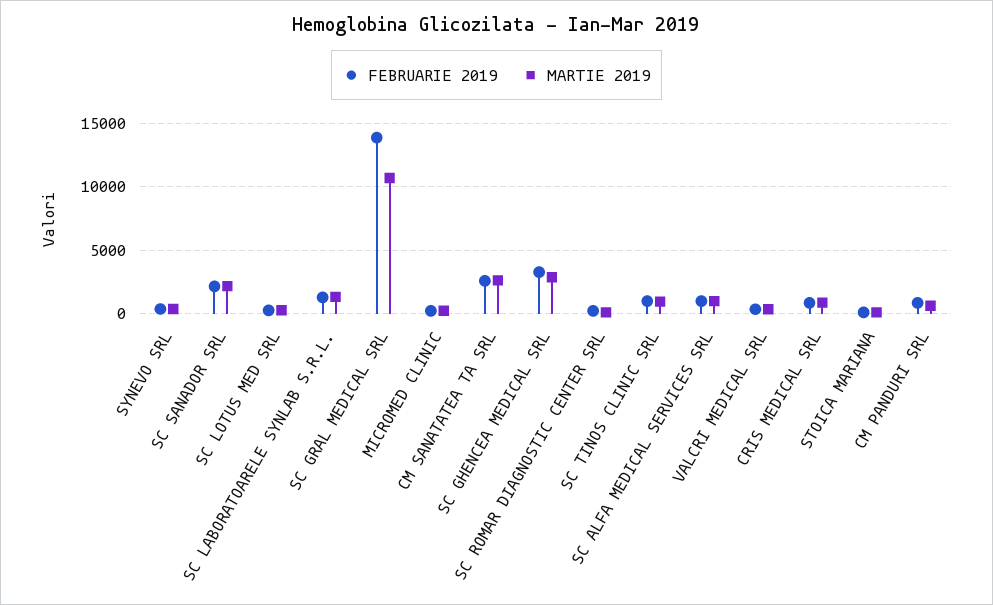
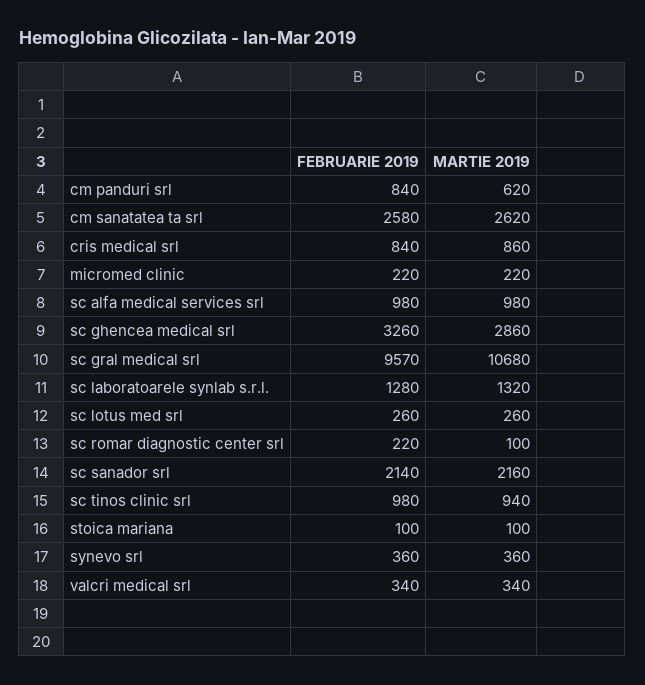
FEBRUARIE 2019, SC GRAL MEDICAL SRL: 14000 -> 9570

